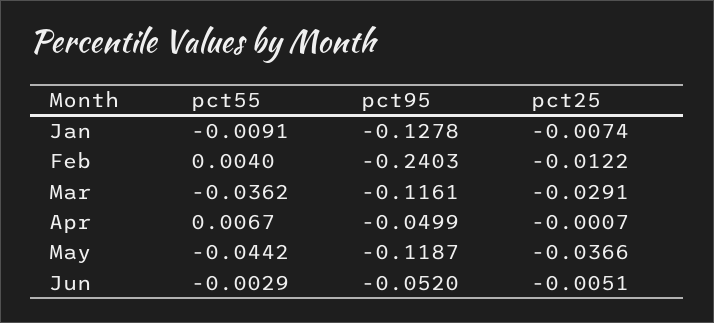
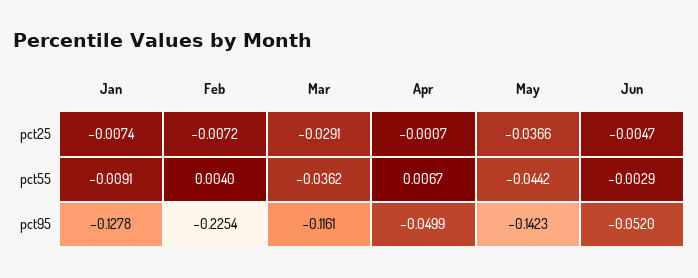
pct95, Feb: -0.2403 -> -0.2254
pct25, Feb: -0.0122 -> -0.0072
pct95, May: -0.1187 -> -0.1423
pct25, Jun: -0.0051 -> -0.0047

